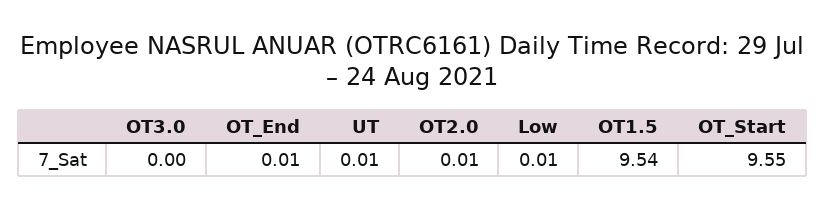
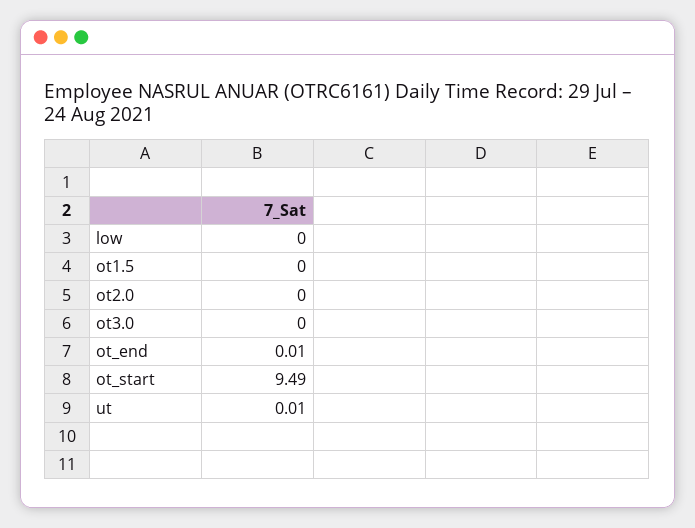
OT2.0: 0.01 -> 0
Low: 0.01 -> 0
OT1.5: 9.54 -> 0
OT_Start: 9.55 -> 9.49

